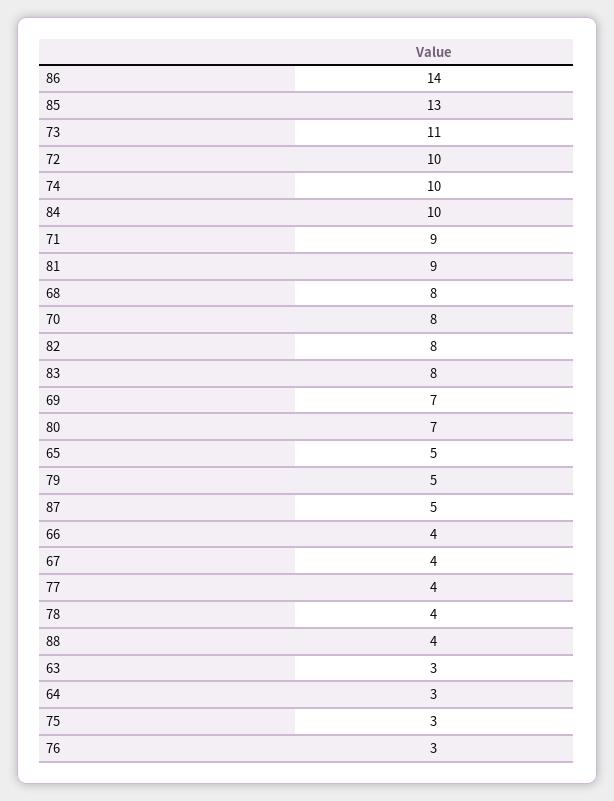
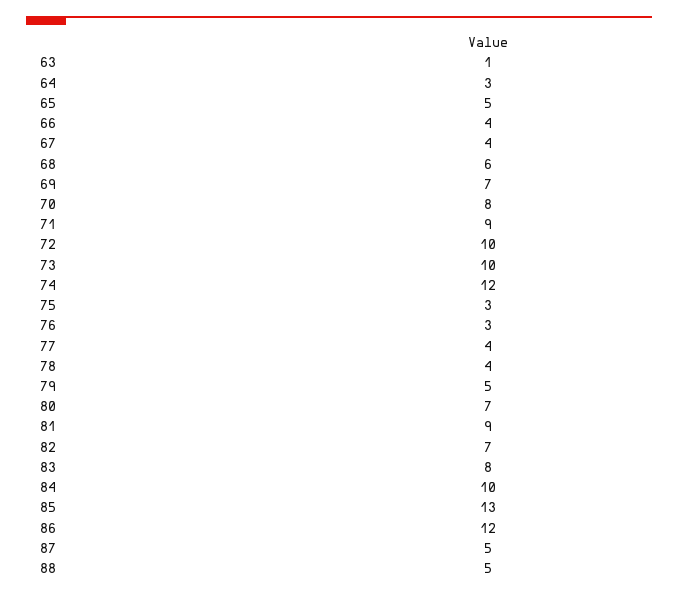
86: 14 -> 12
73: 11 -> 10
74: 10 -> 12
68: 8 -> 6
82: 8 -> 7
88: 4 -> 5
63: 3 -> 1

